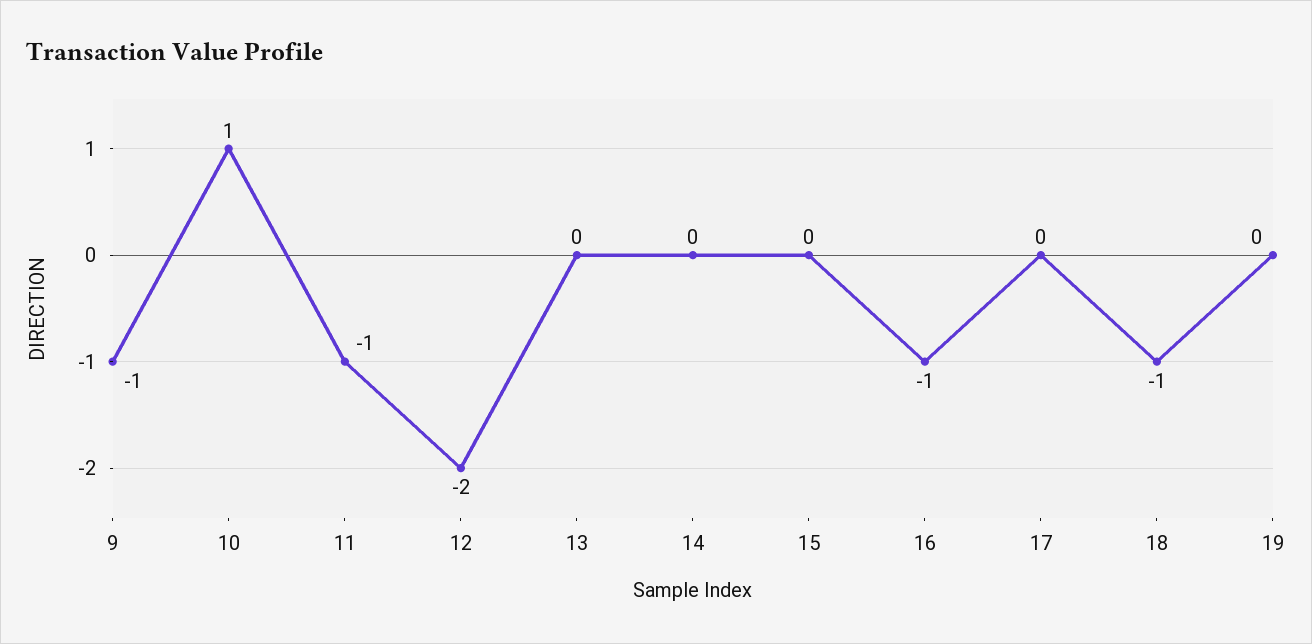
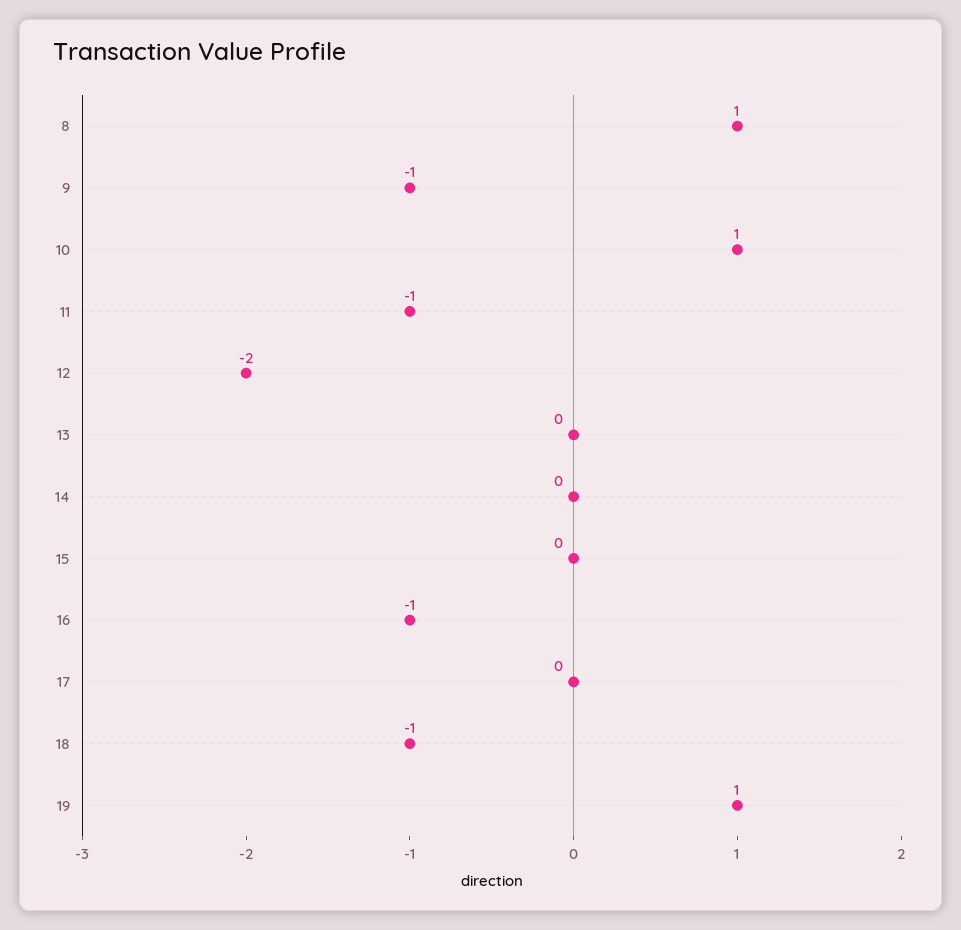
19: 0 -> 1
8: none -> 1

